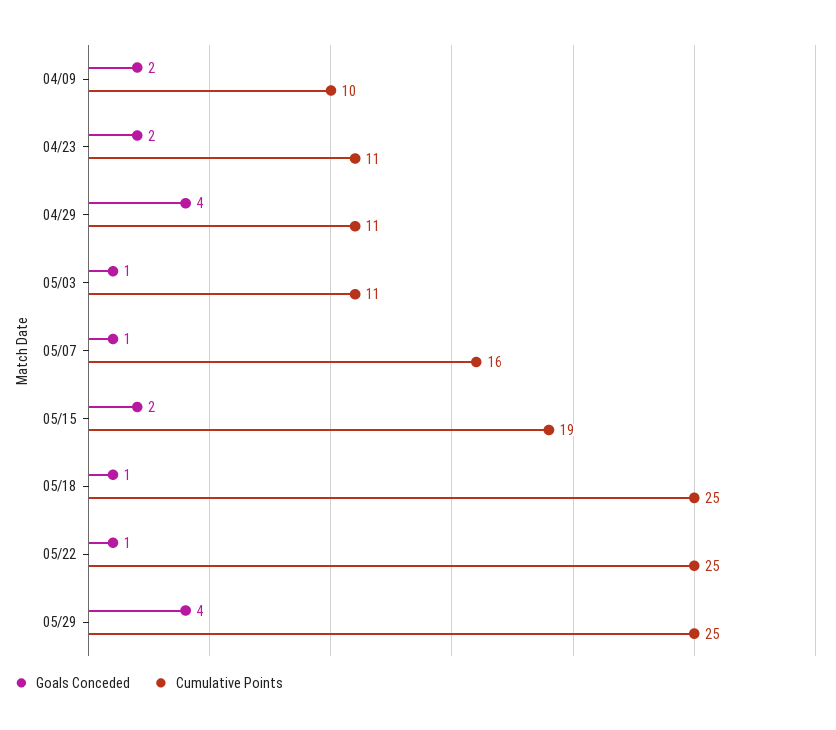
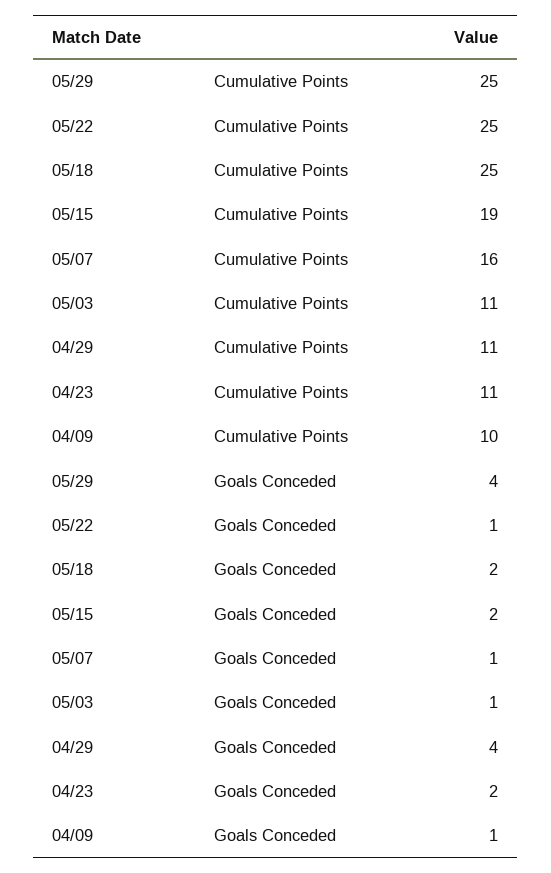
Goals Conceded, 04/09: 2 -> 1
Goals Conceded, 05/18: 1 -> 2

